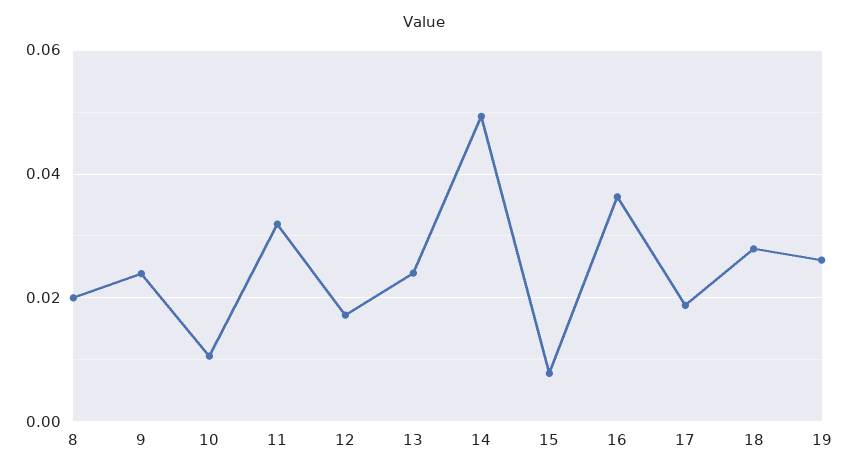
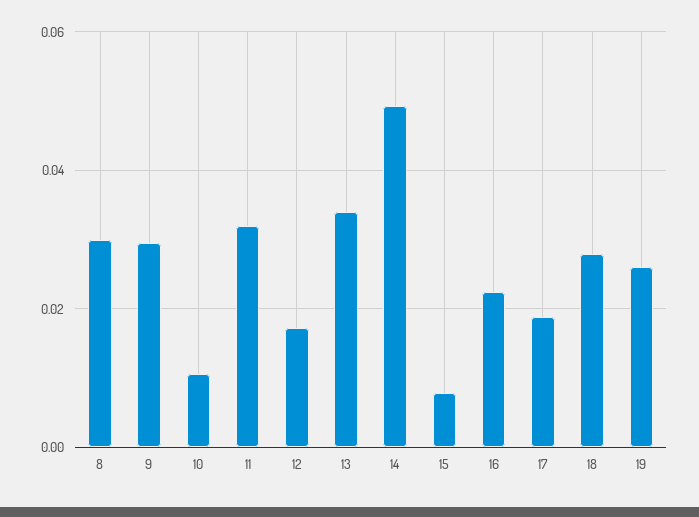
8: 0.02 -> 0.03
9: 0.024 -> 0.03
13: 0.024 -> 0.034
16: 0.036 -> 0.022

